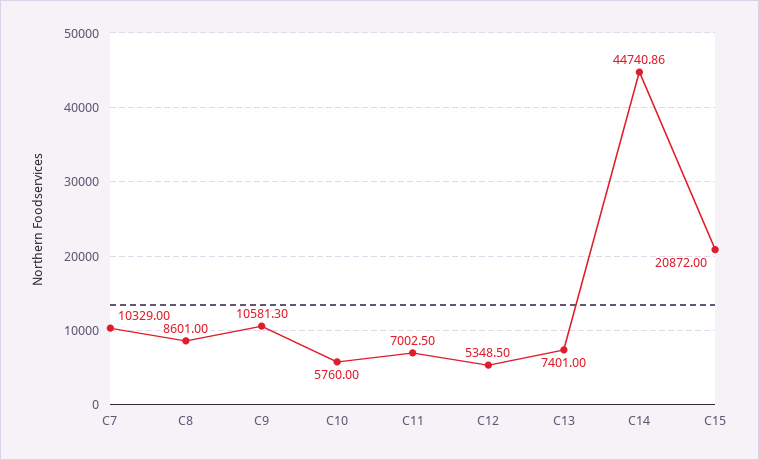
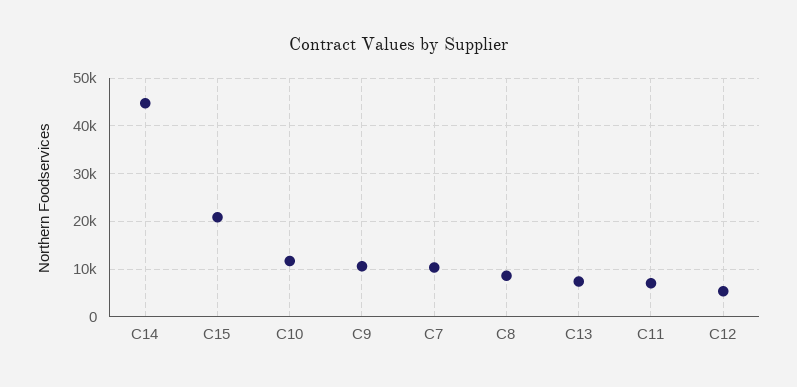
C10: 5760 -> 12000

